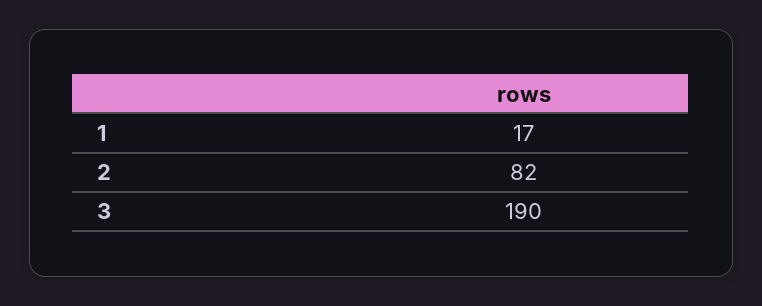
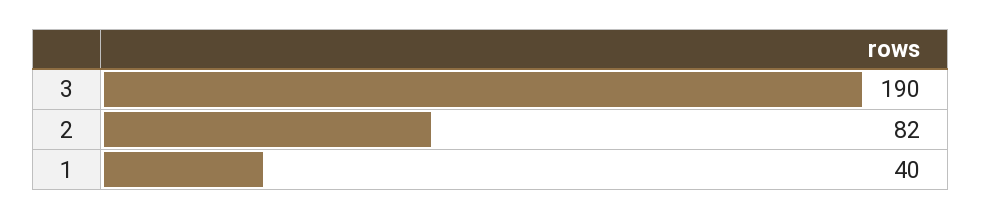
1: 17 -> 40

